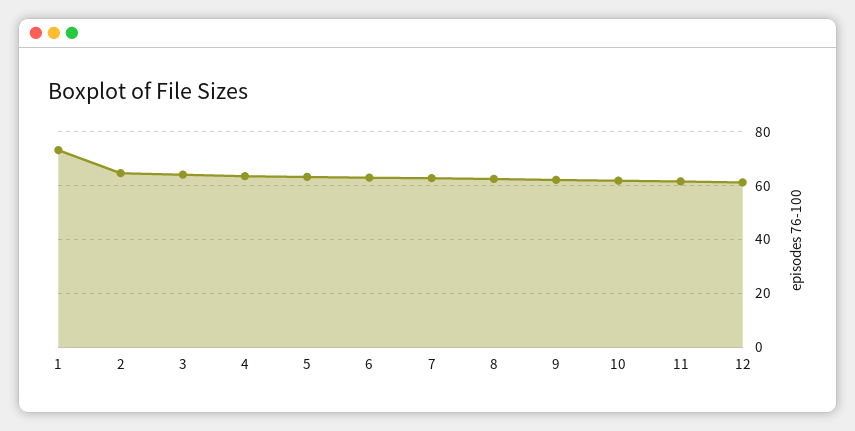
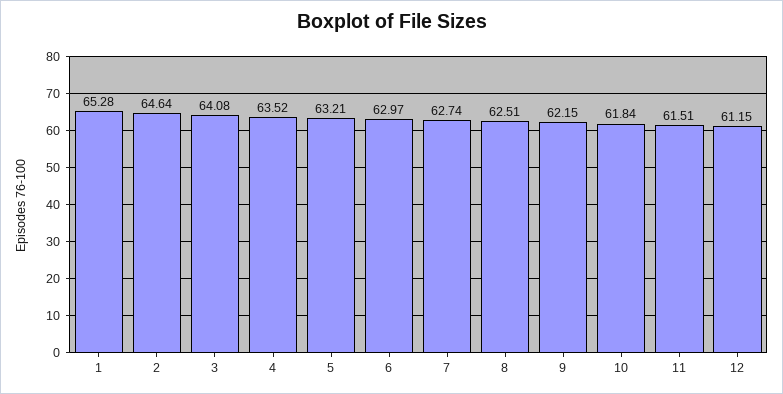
1: 72.5 -> 65.28

